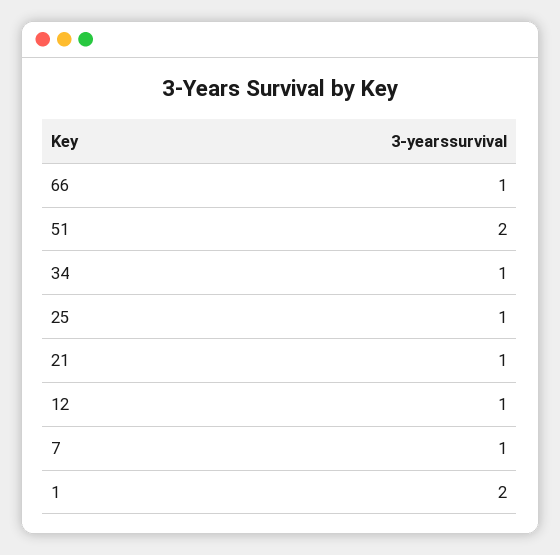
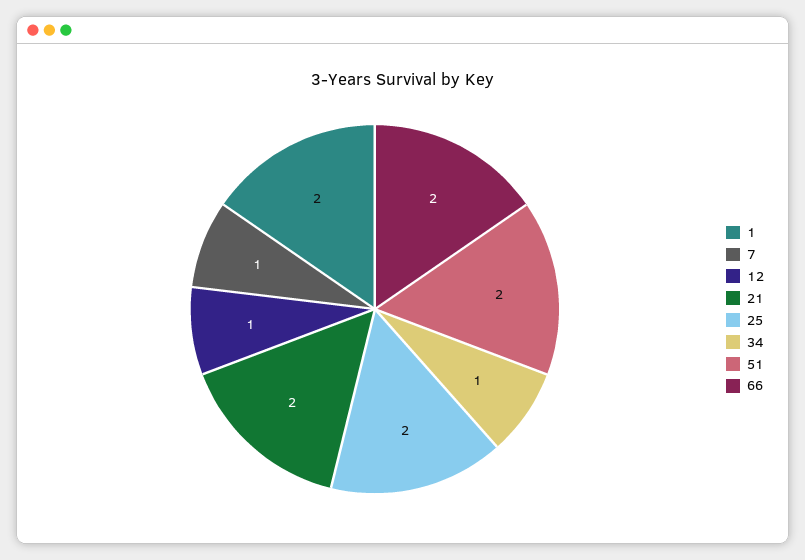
66: 1 -> 2
25: 1 -> 2
21: 1 -> 2

